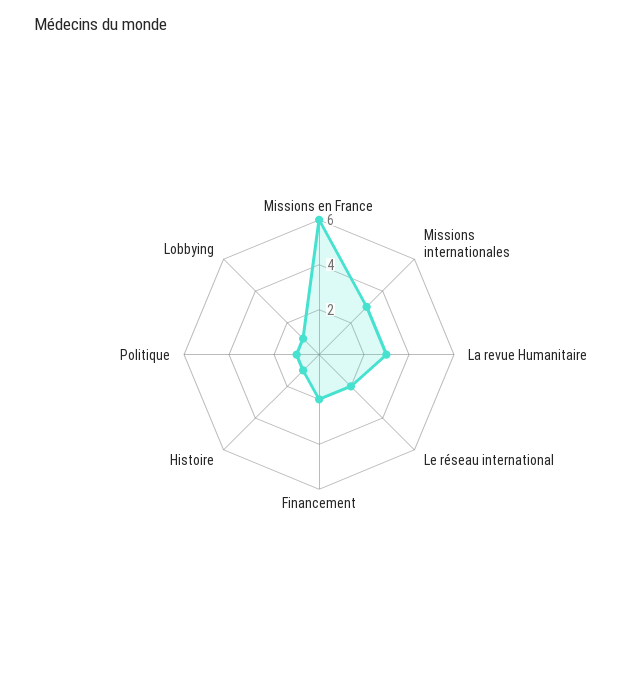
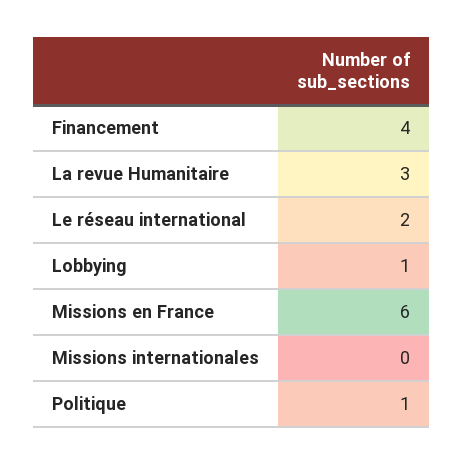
Missions internationales: 3 -> 0
Financement: 2 -> 4
Histoire: 1 -> none

